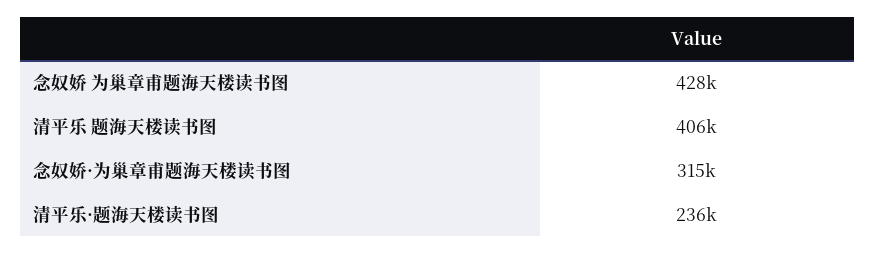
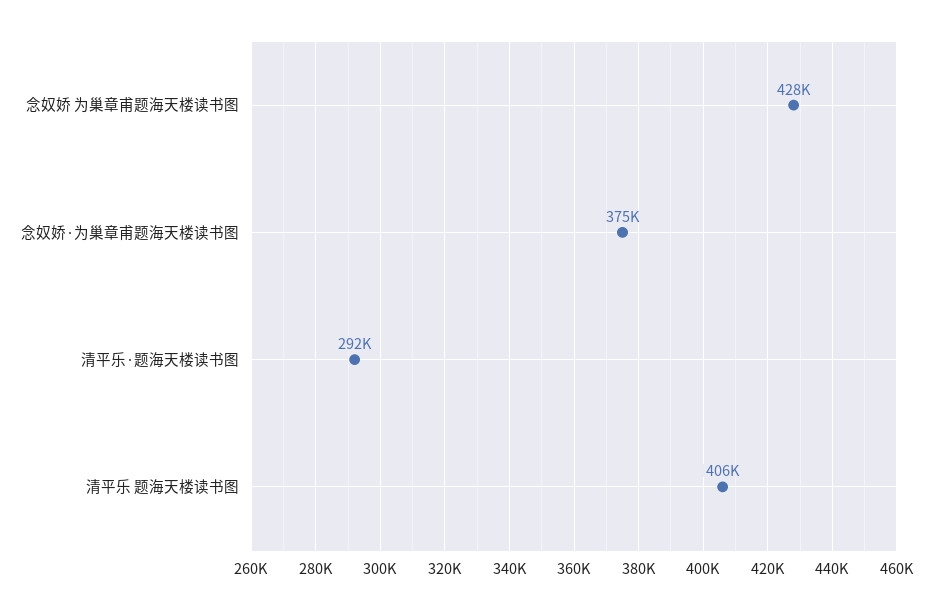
念奴娇·为巢章甫题海天楼读书图: 315000 -> 375000
清平乐·题海天楼读书图: 236000 -> 292000

